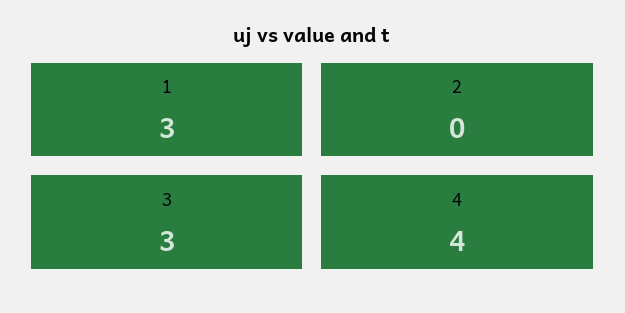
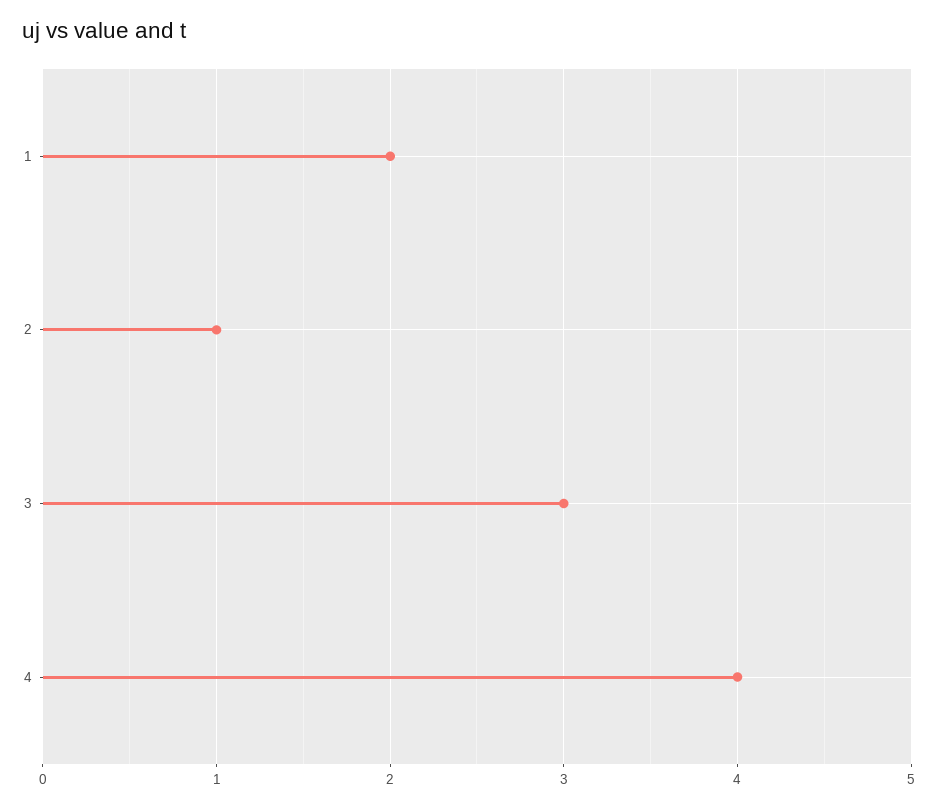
1: 3 -> 2
2: 0 -> 1

